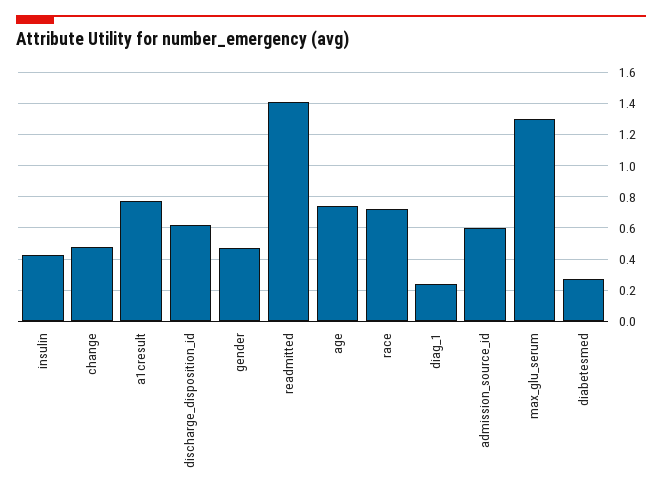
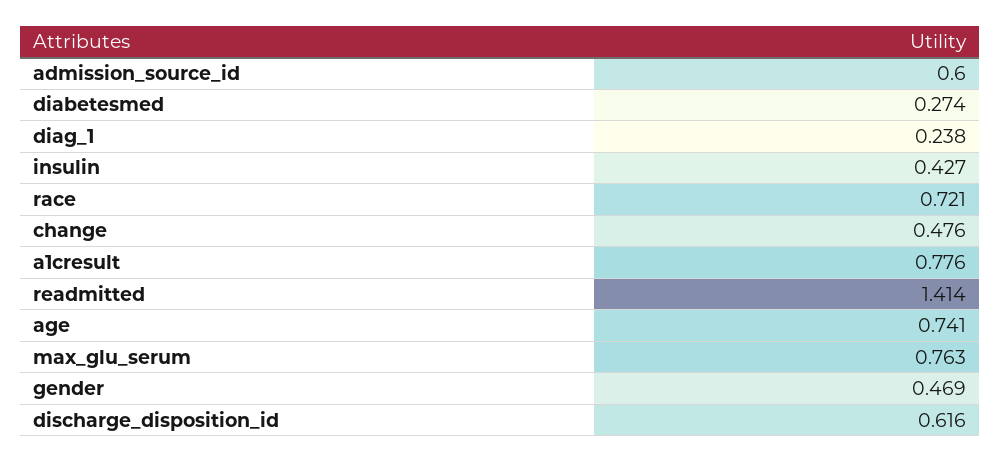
max_glu_serum: 1.3 -> 0.763

